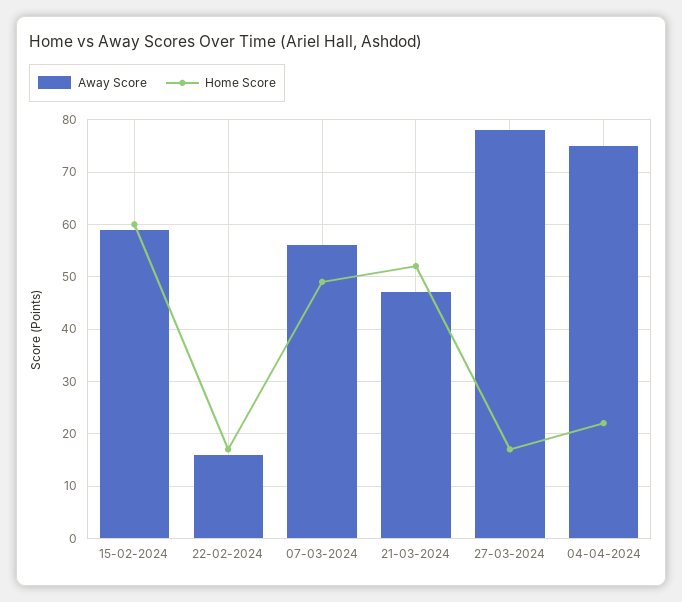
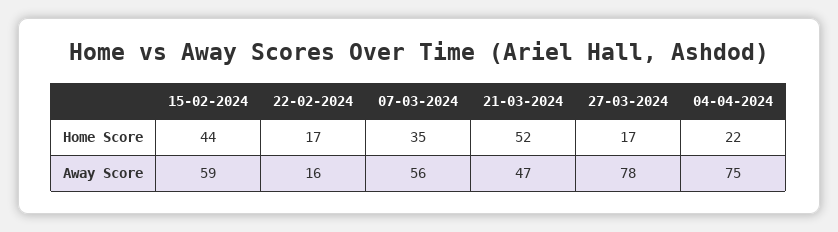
Home Score, 15-02-2024: 60 -> 44
Home Score, 07-03-2024: 50 -> 35

